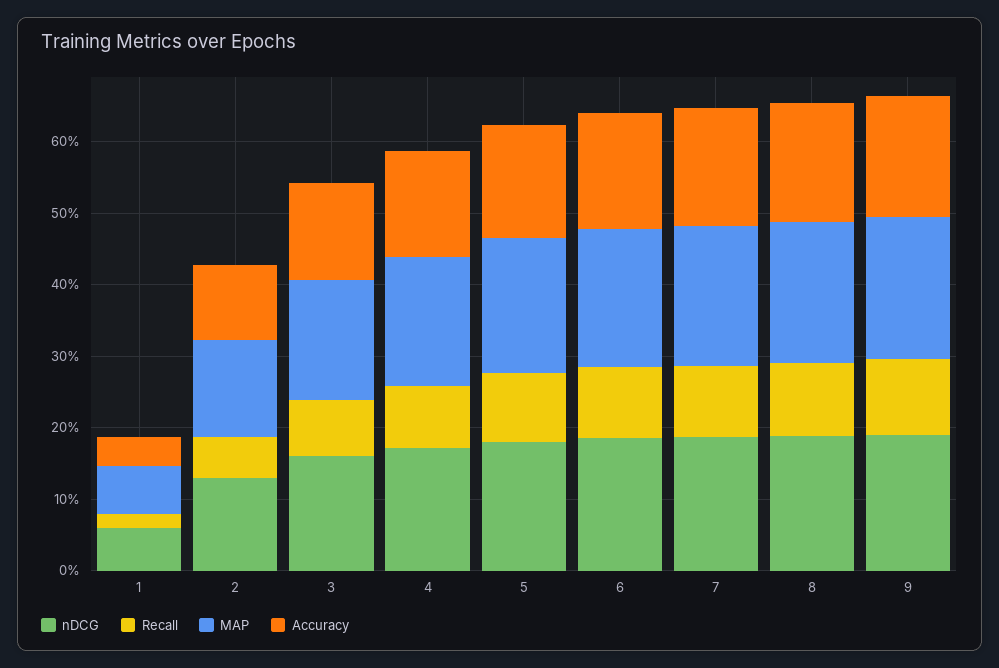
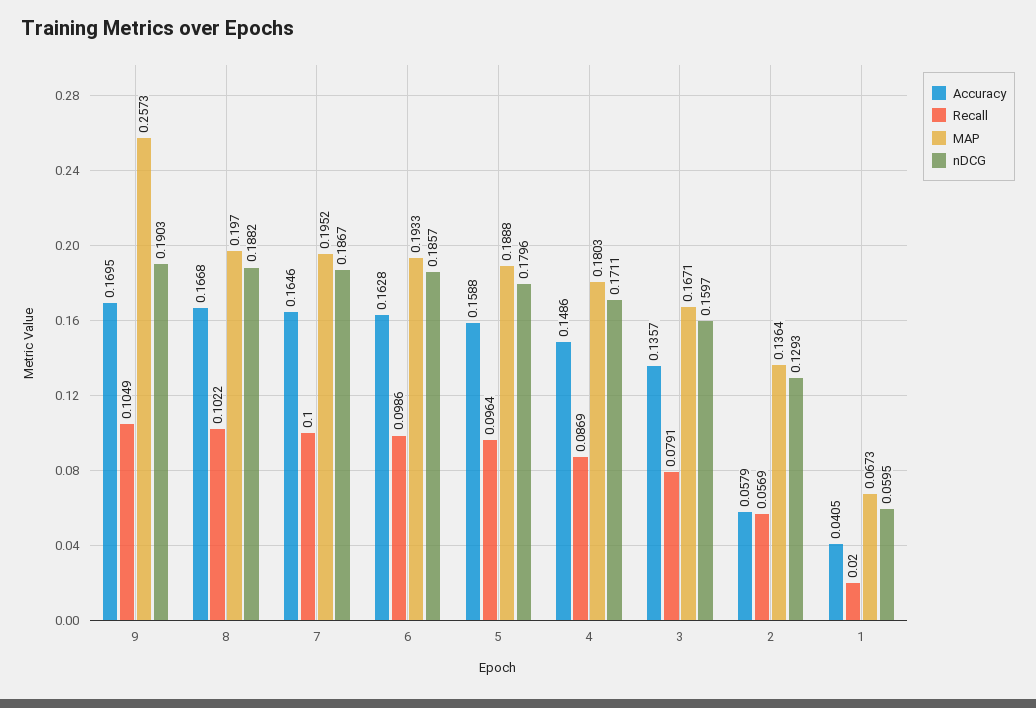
Accuracy, 2: 0.1 -> 0.0579
MAP, 9: 0.2 -> 0.2573

